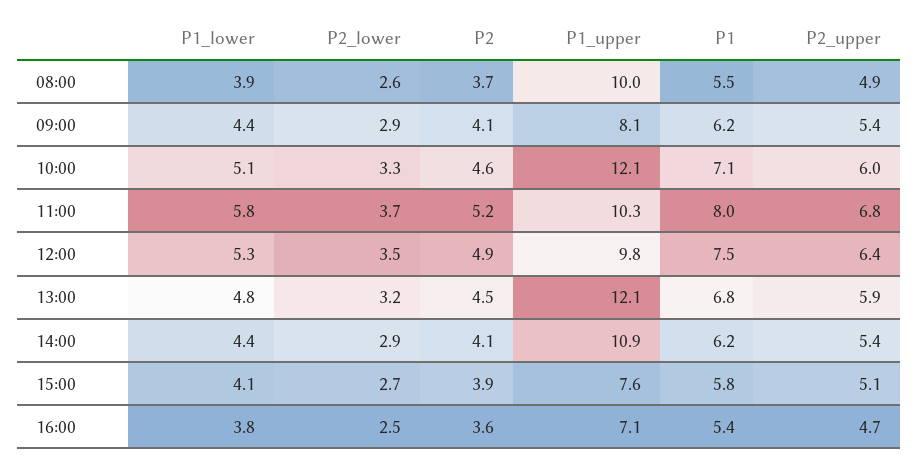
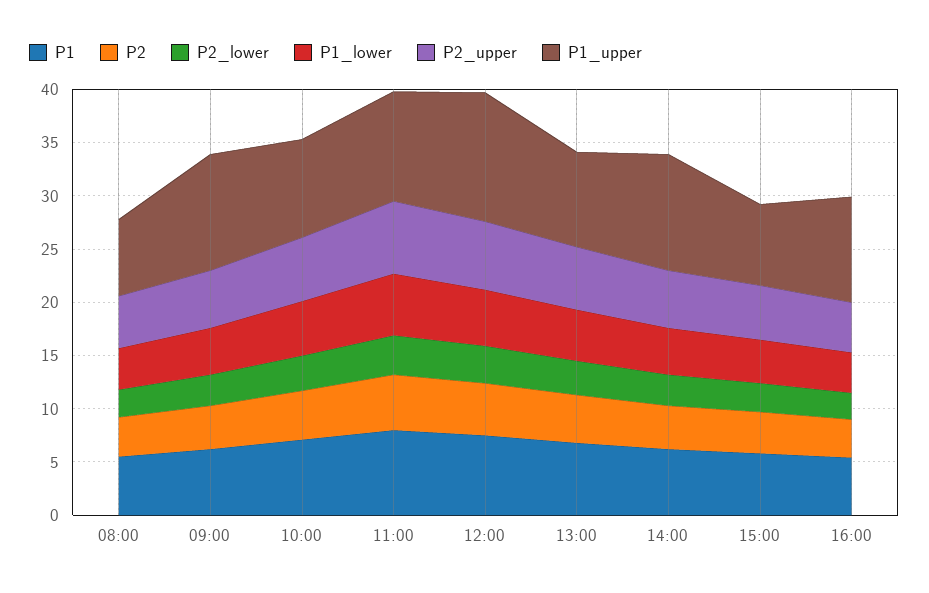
P1_upper, 08:00: 10 -> 7
P1_upper, 09:00: 8.1 -> 11
P1_upper, 10:00: 12.1 -> 9
P1_upper, 12:00: 9.8 -> 12
P1_upper, 13:00: 12.1 -> 9
P1_upper, 16:00: 7.1 -> 10

